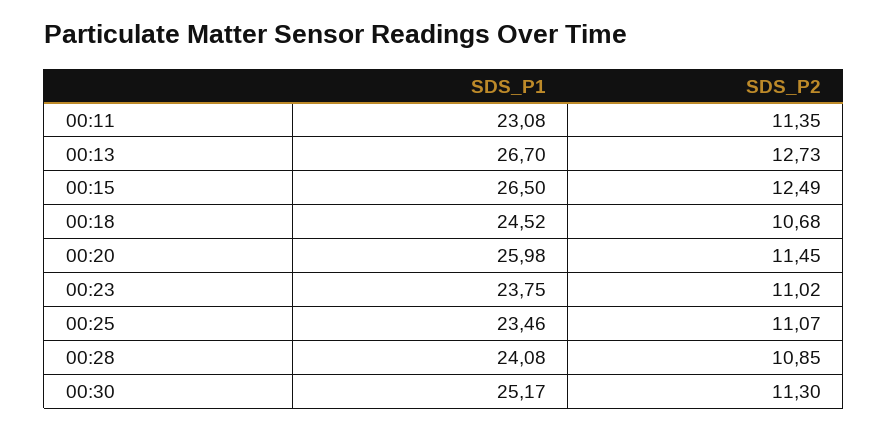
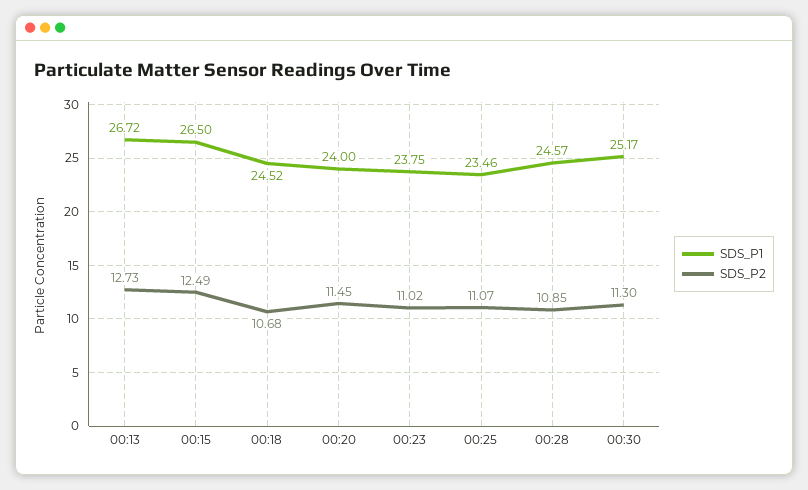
SDS_P1, 00:11: 23.08 -> none
SDS_P2, 00:11: 11.35 -> none
SDS_P1, 00:13: 26.7 -> 26.72
SDS_P1, 00:20: 25.98 -> 24
SDS_P1, 00:28: 24.08 -> 24.57

